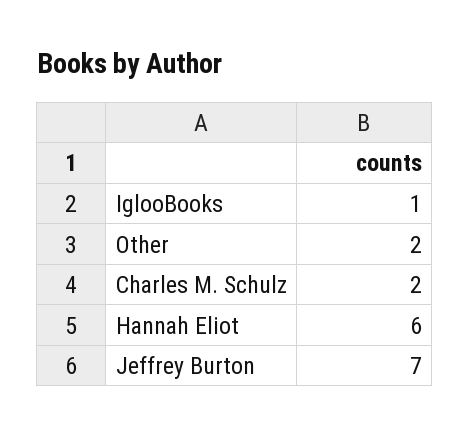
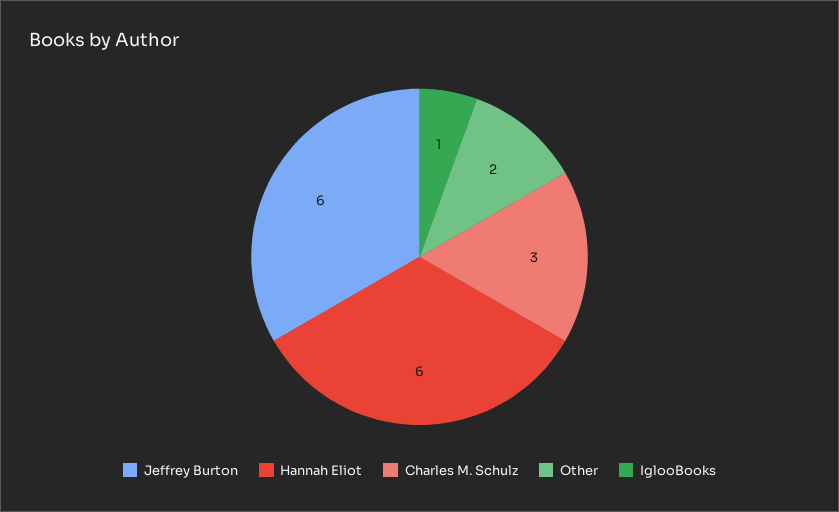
Charles M. Schulz: 2 -> 3
Jeffrey Burton: 7 -> 6

